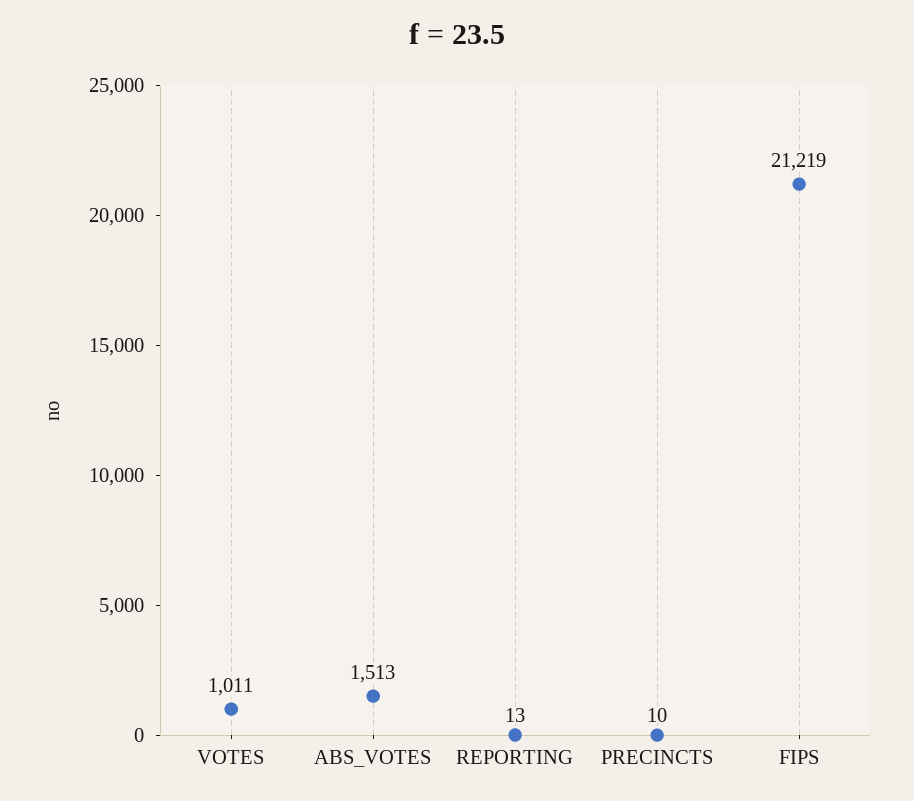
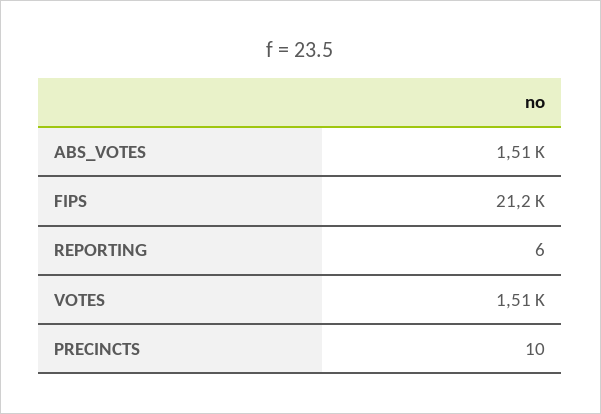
VOTES: 1011 -> 1510
REPORTING: 13 -> 6

